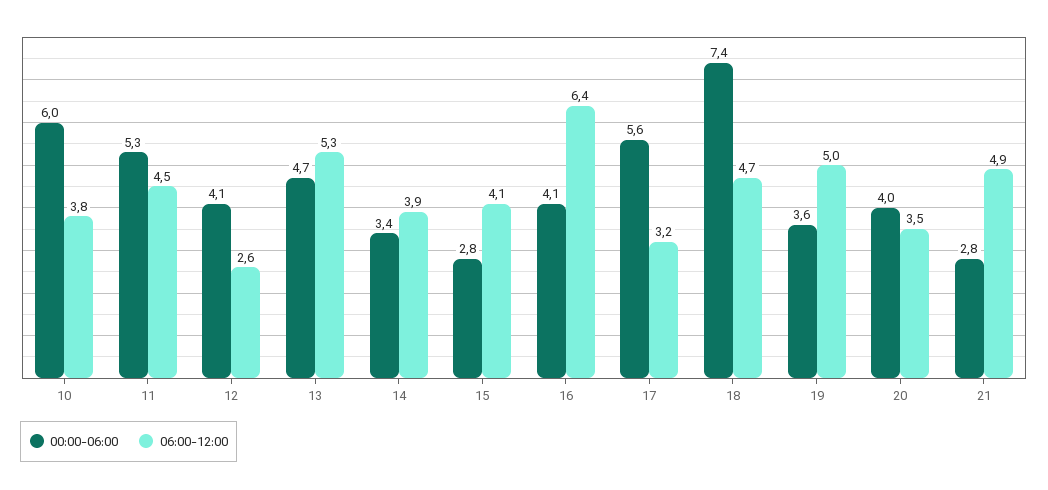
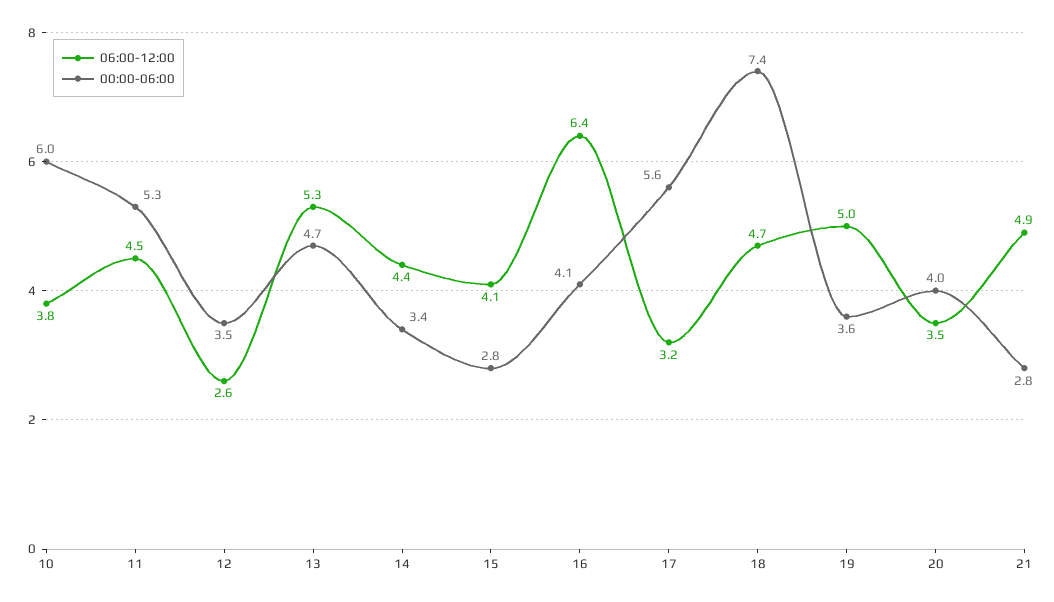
00:00-06:00, 12: 4.1 -> 3.5
06:00-12:00, 14: 3.9 -> 4.4

